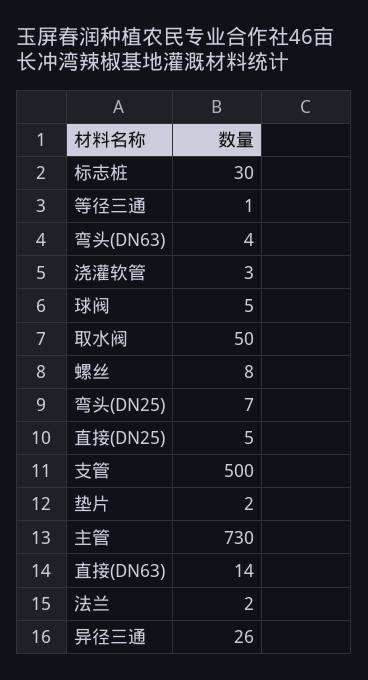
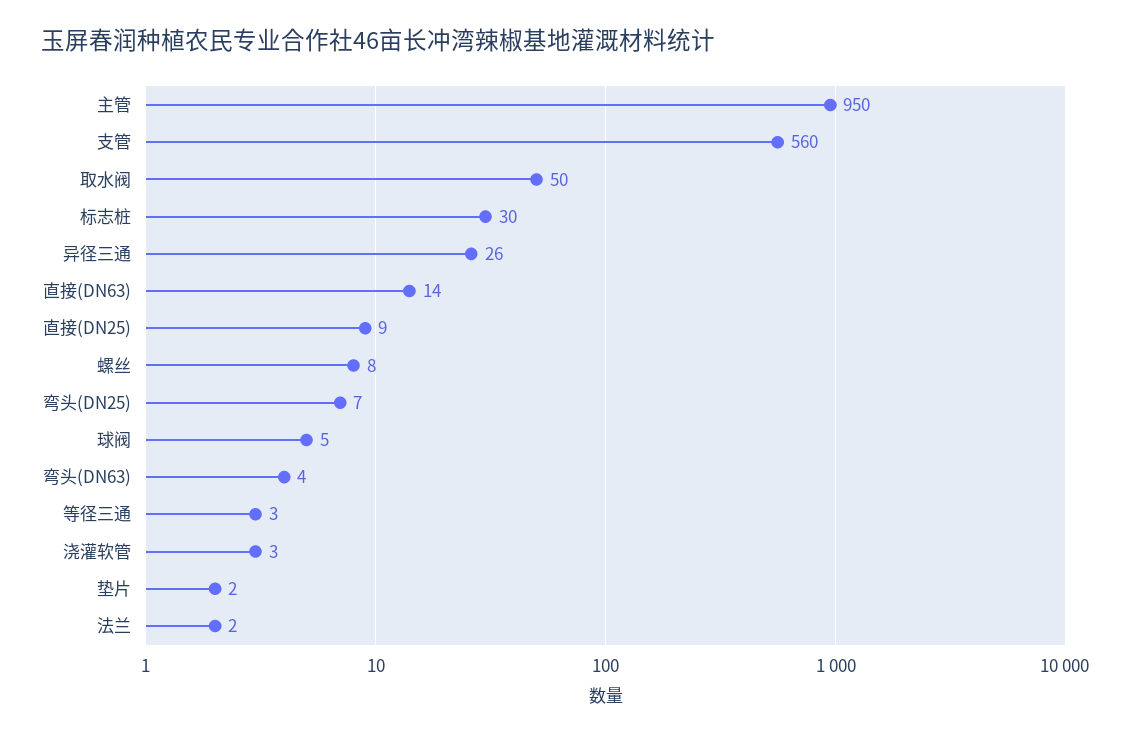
等径三通: 1 -> 3
直接(DN25): 5 -> 9
支管: 500 -> 560
主管: 730 -> 950

